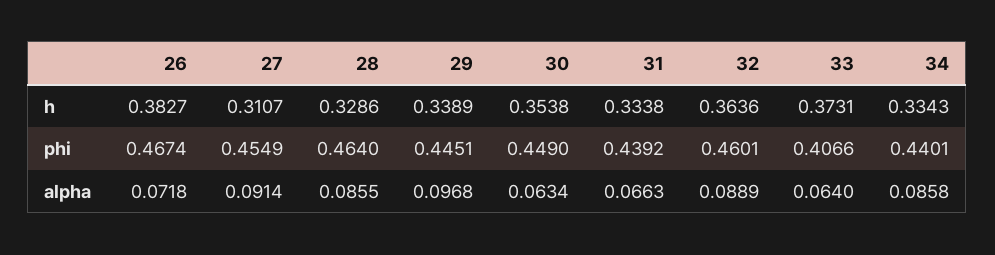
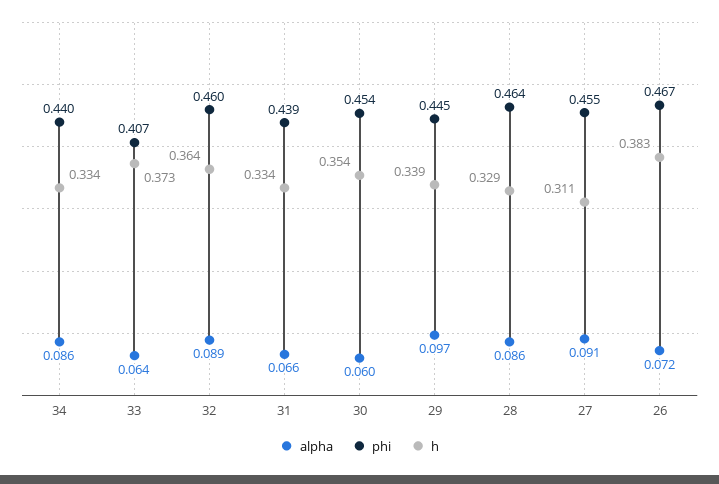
phi, 30: 0.449 -> 0.454
alpha, 30: 0.0634 -> 0.06

